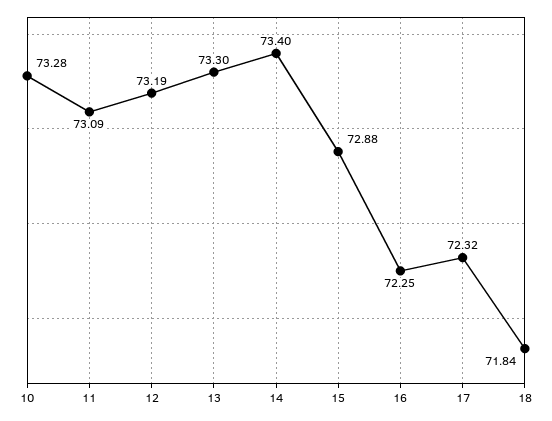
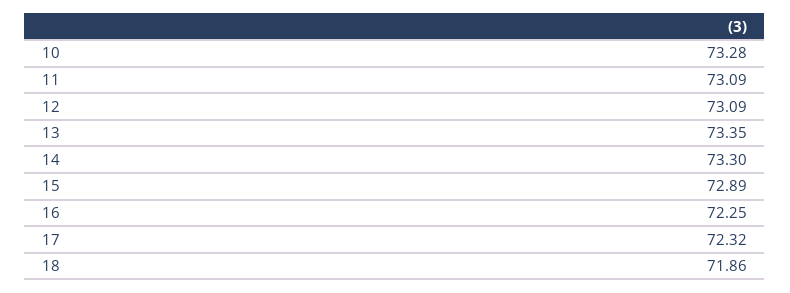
12: 73.19 -> 73.09
13: 73.3 -> 73.35
14: 73.4 -> 73.3
15: 72.88 -> 72.89
18: 71.84 -> 71.86

